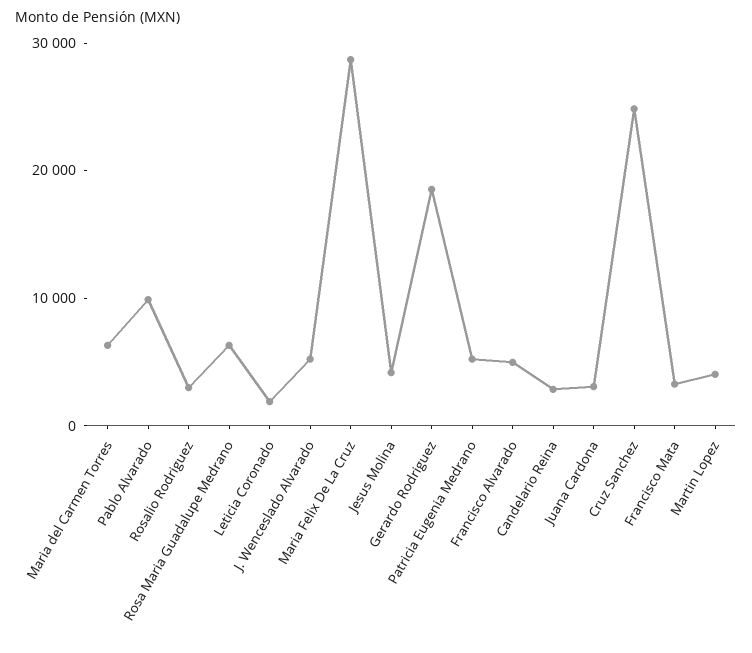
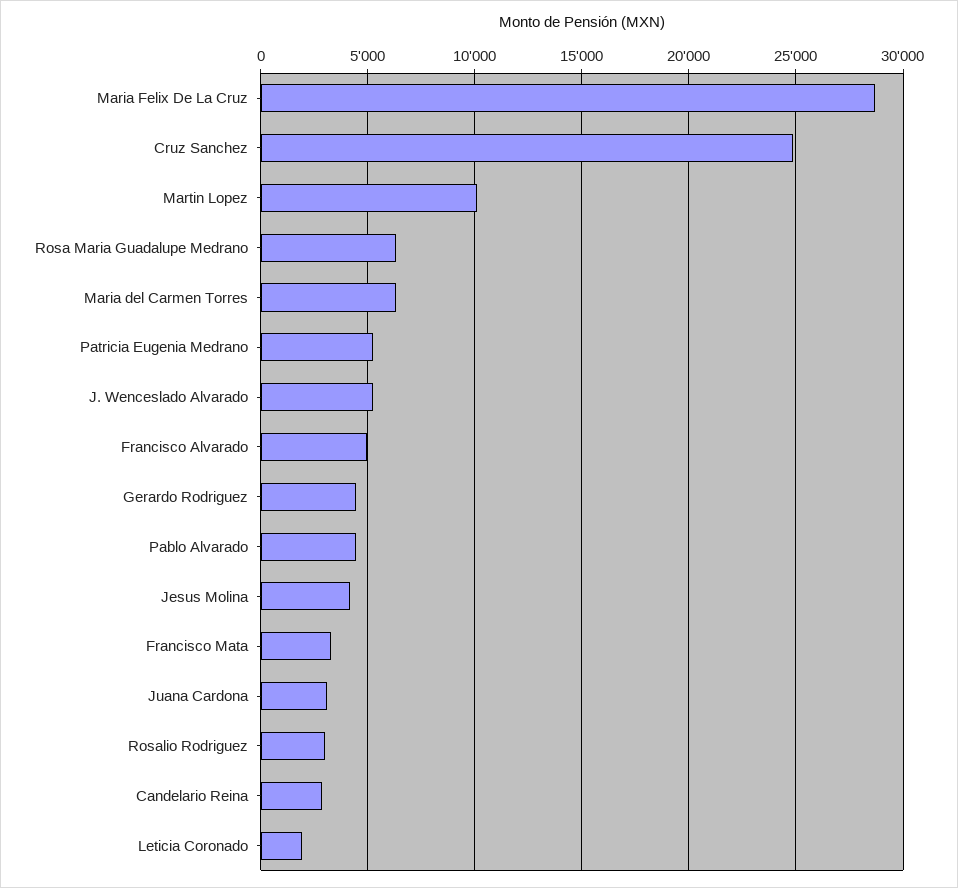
Pablo Alvarado: 10000 -> 4500
Gerardo Rodriguez: 18000 -> 4500
Martin Lopez: 4000 -> 10000

